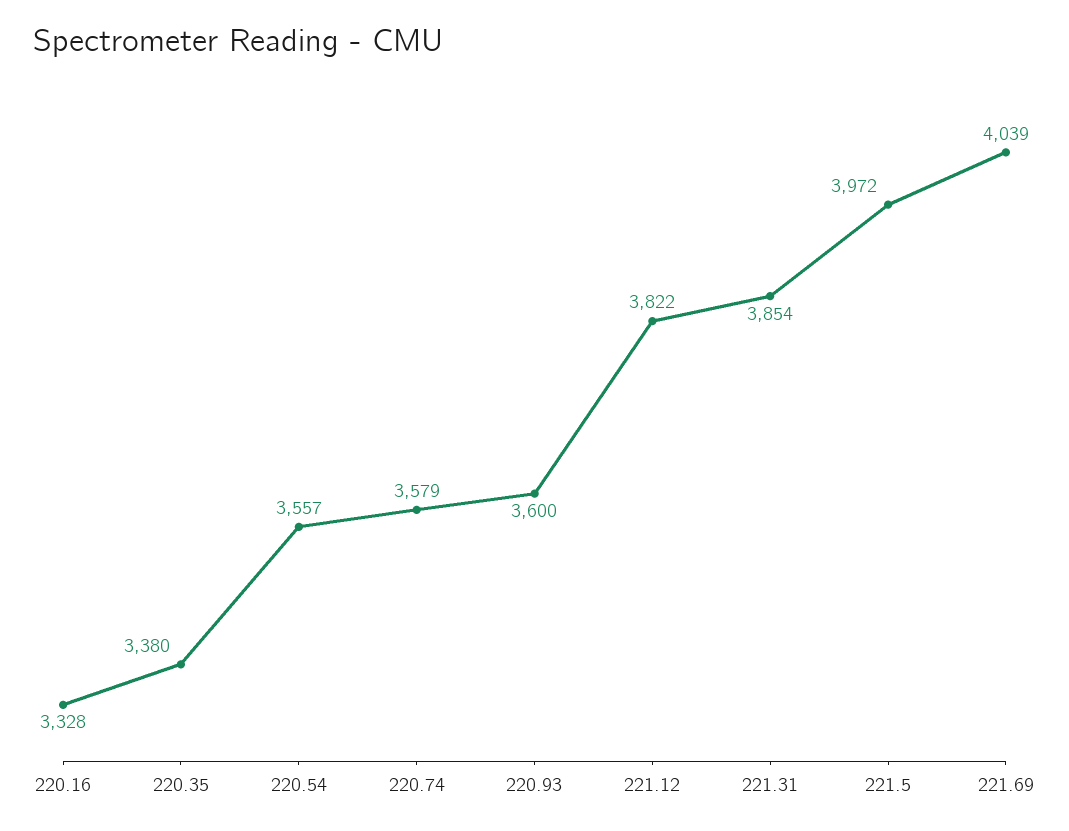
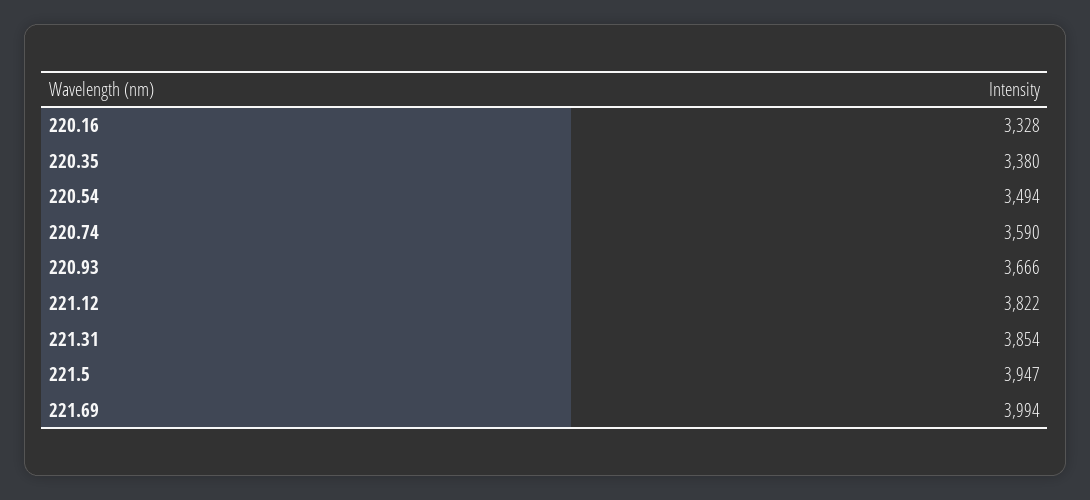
220.54: 3557 -> 3494
220.74: 3579 -> 3590
220.93: 3600 -> 3666
221.5: 3972 -> 3947
221.69: 4039 -> 3994

